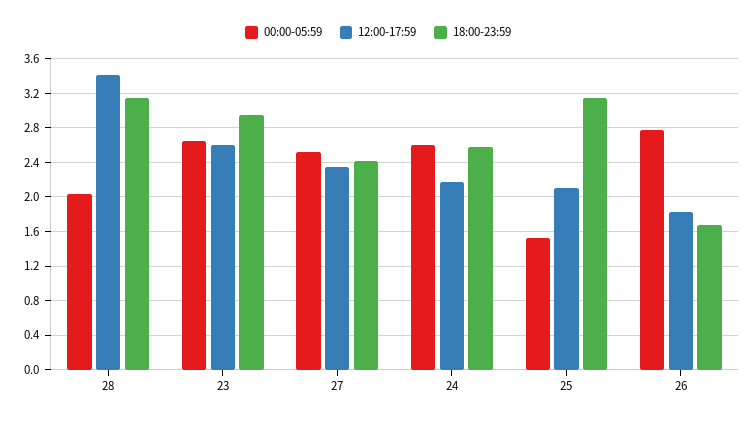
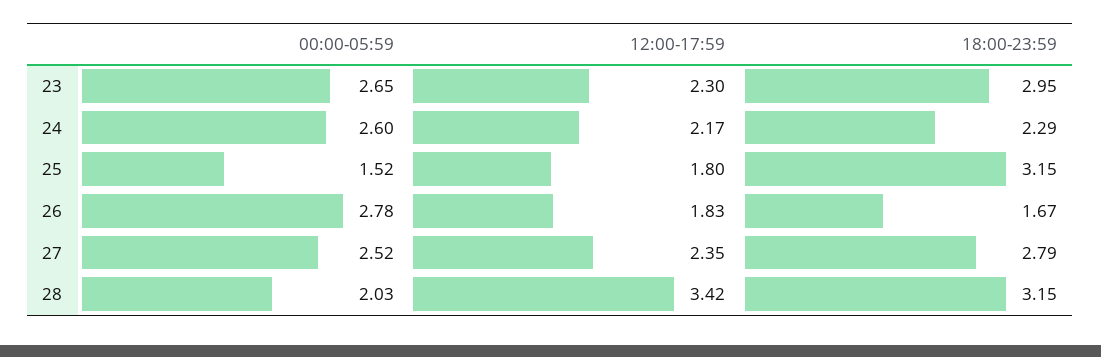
12:00-17:59, 23: 2.6 -> 2.3
18:00-23:59, 27: 2.4 -> 2.79
18:00-23:59, 24: 2.6 -> 2.29
12:00-17:59, 25: 2.1 -> 1.8

